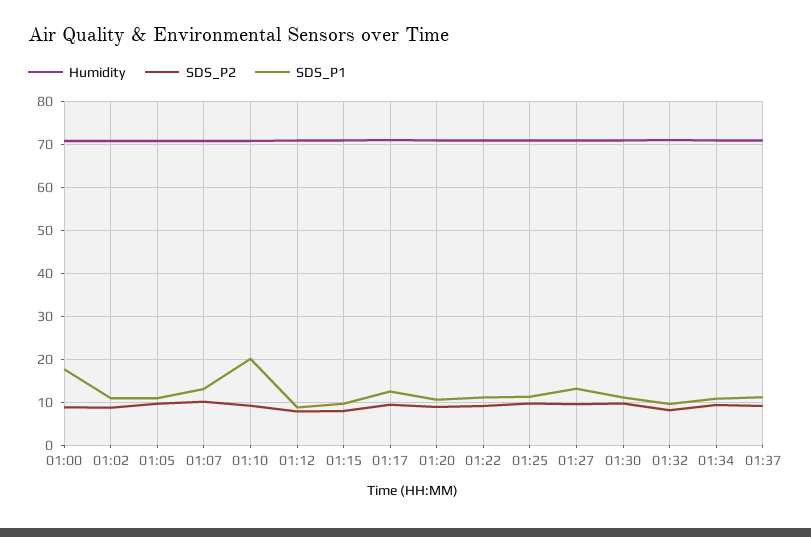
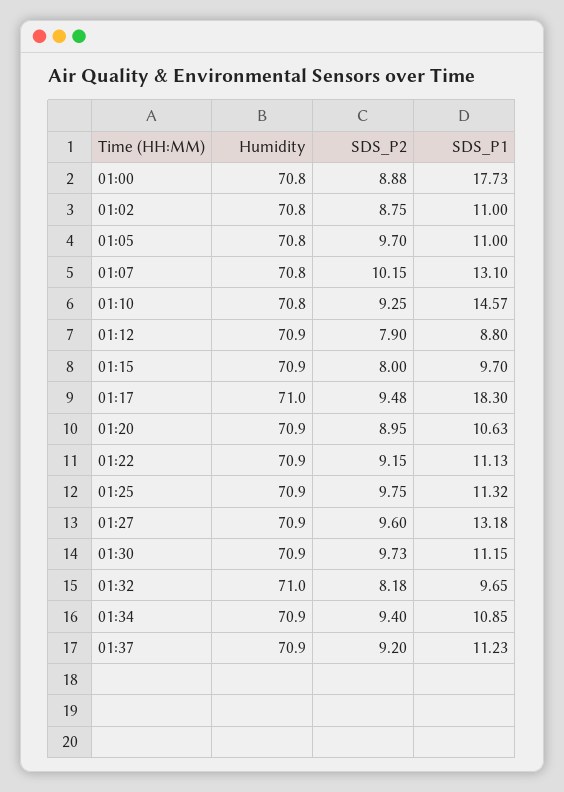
SDS_P1, 01:10: 20 -> 14.57
SDS_P1, 01:17: 12 -> 18.3

